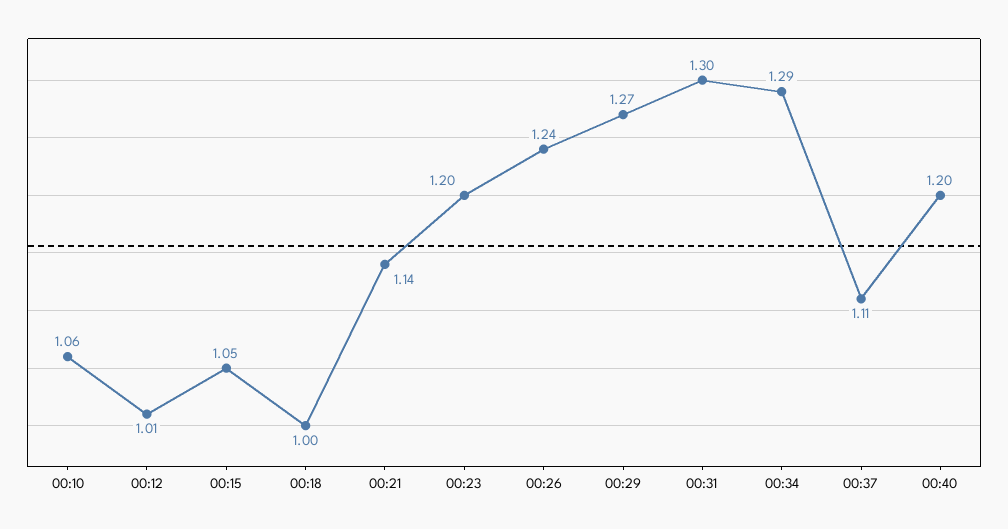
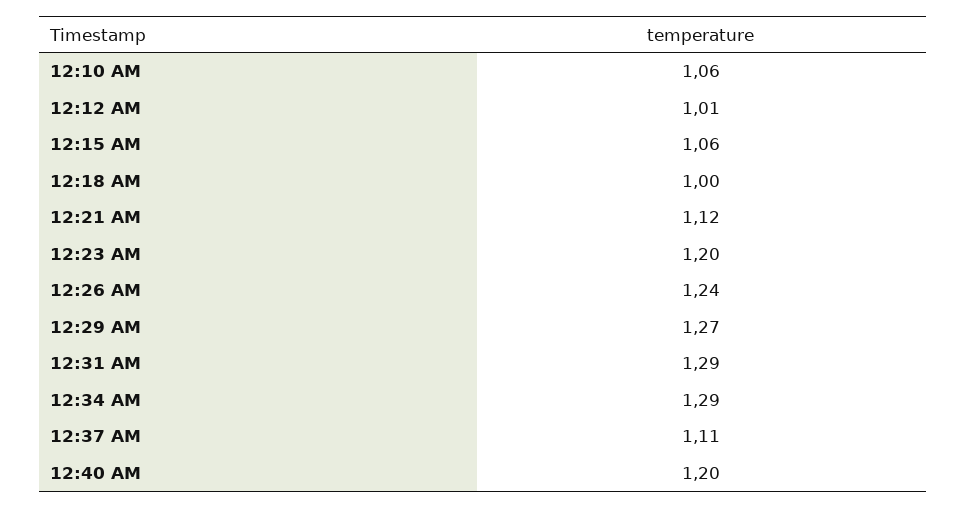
00:15: 1.05 -> 1.06
00:21: 1.14 -> 1.12
00:31: 1.3 -> 1.29

